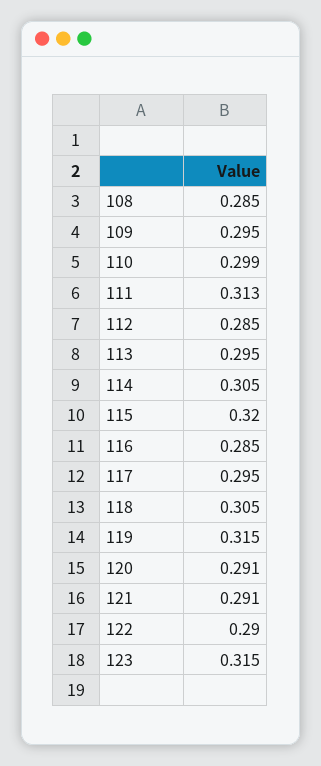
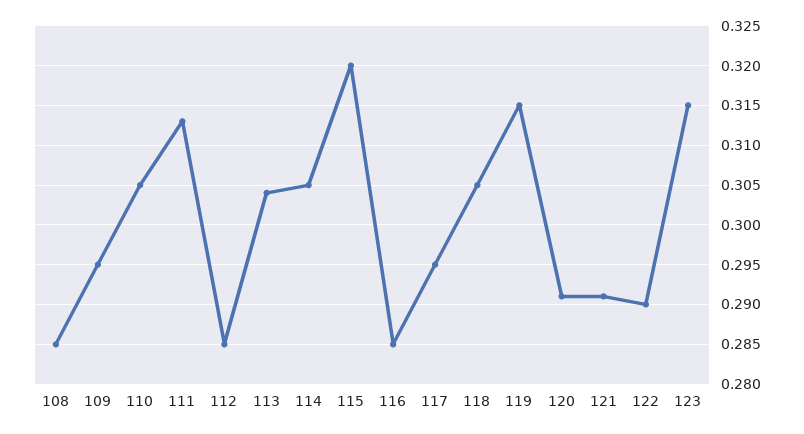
110: 0.299 -> 0.305
113: 0.295 -> 0.304

